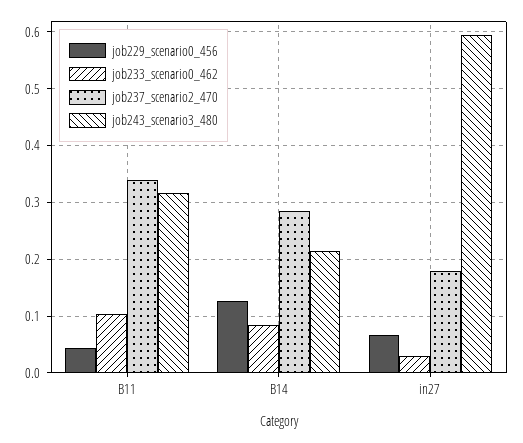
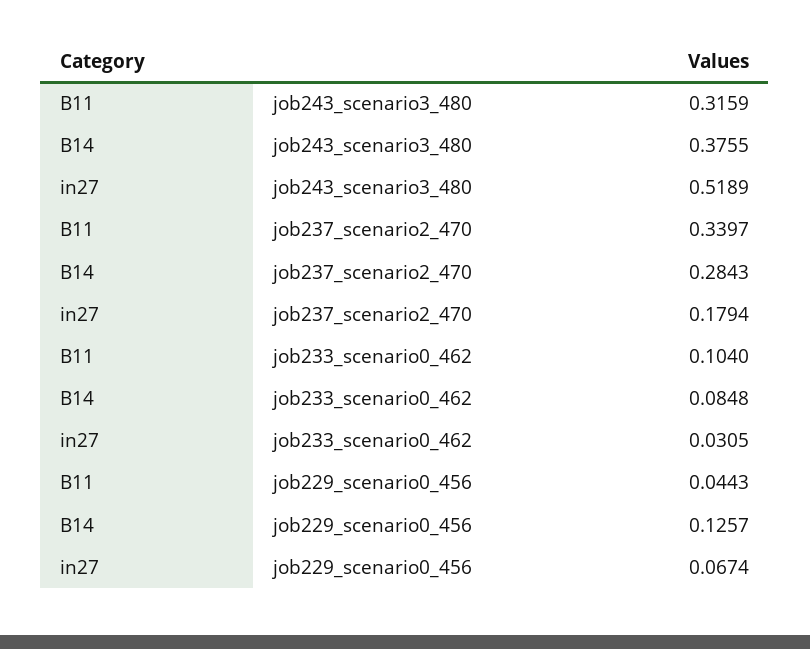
job243_scenario3_480, B14: 0.22 -> 0.3755
job243_scenario3_480, in27: 0.6 -> 0.5189

